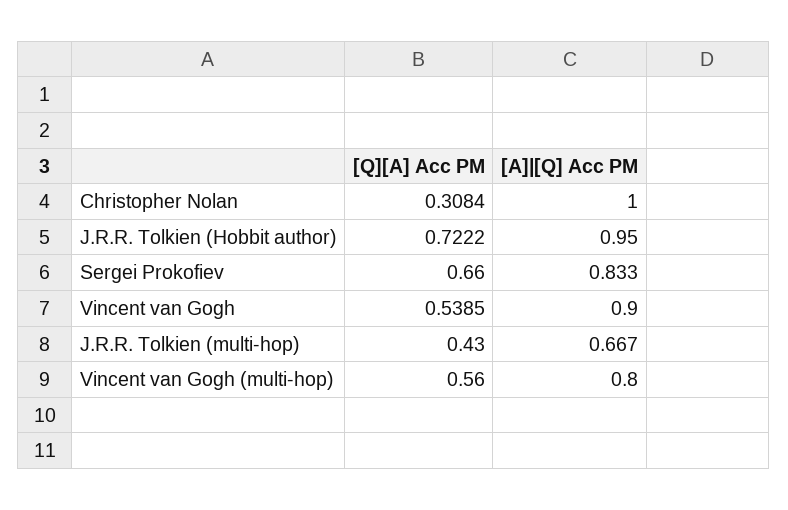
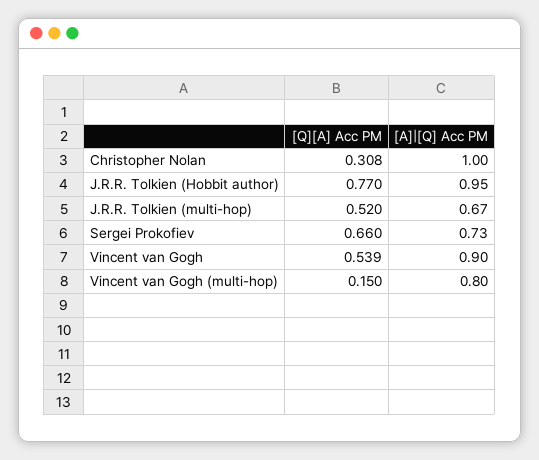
[Q][A] Acc PM, J.R.R. Tolkien (Hobbit author): 0.7222 -> 0.77
[A]|[Q] Acc PM, Sergei Prokofiev: 0.833 -> 0.73
[Q][A] Acc PM, J.R.R. Tolkien (multi-hop): 0.43 -> 0.52
[Q][A] Acc PM, Vincent van Gogh (multi-hop): 0.56 -> 0.15

